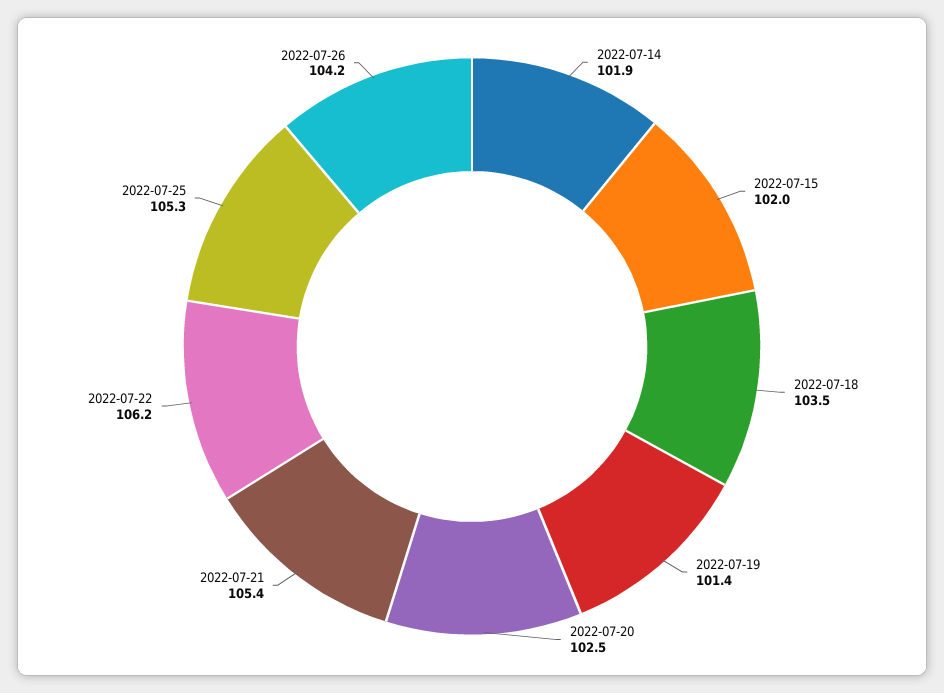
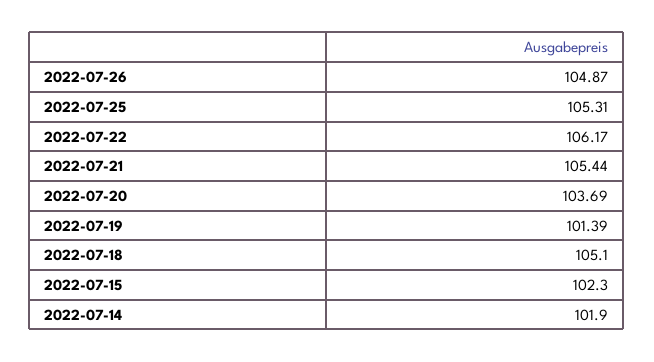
2022-07-15: 102 -> 102.3
2022-07-18: 103.5 -> 105.1
2022-07-20: 102.5 -> 103.69
2022-07-26: 104.2 -> 104.87

